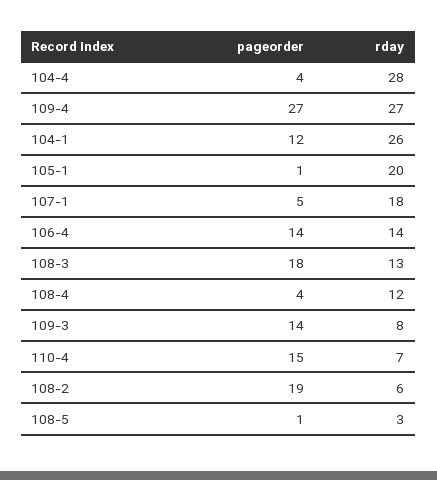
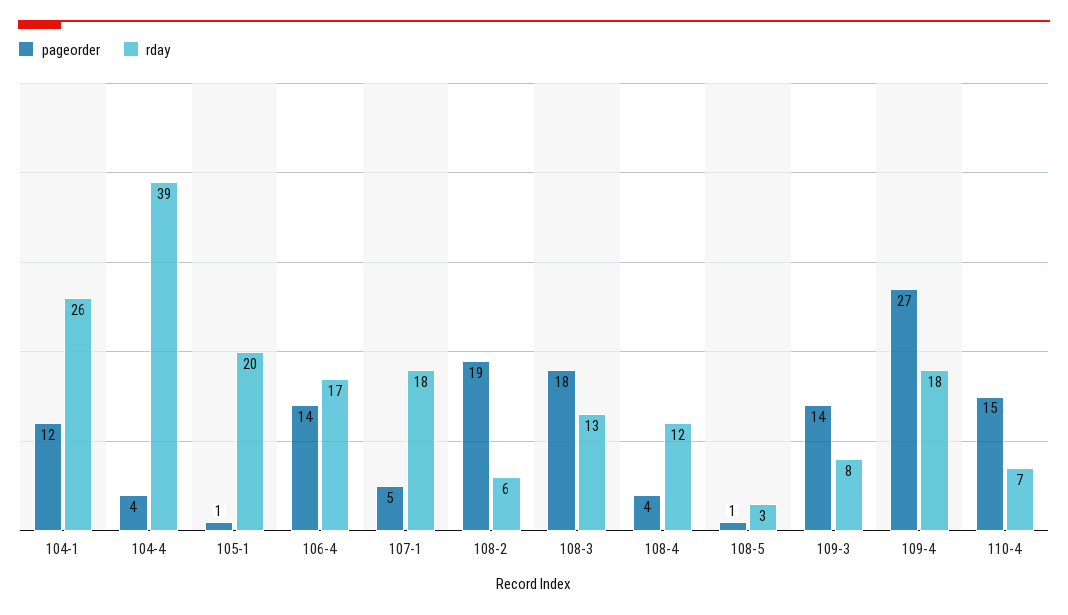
rday, 104-4: 28 -> 39
rday, 109-4: 27 -> 18
rday, 106-4: 14 -> 17

